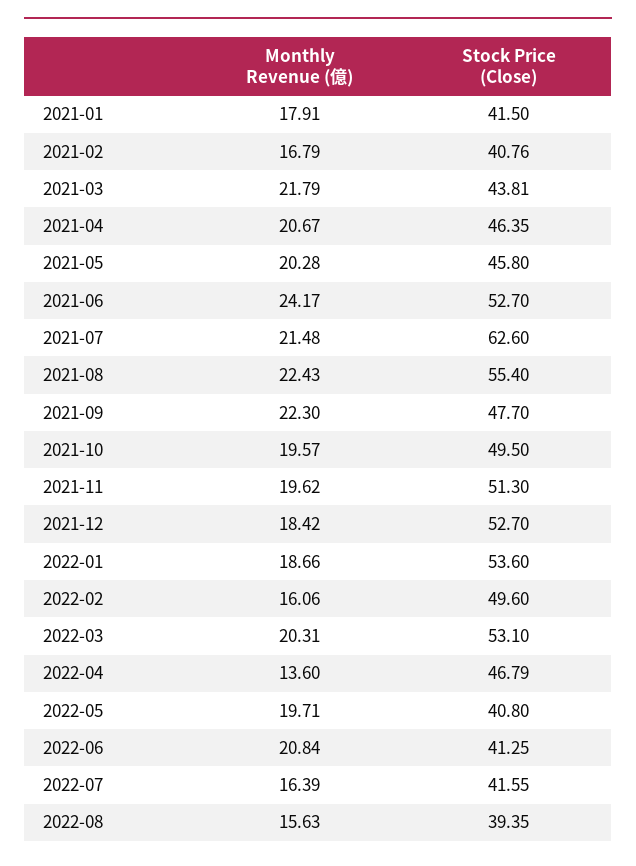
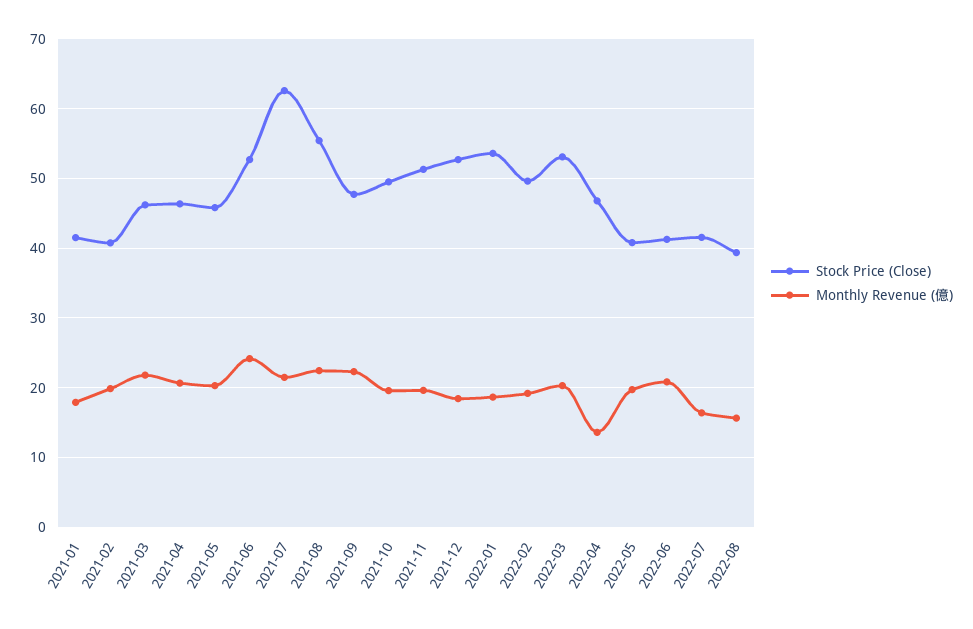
Monthly Revenue (億), 2021-02: 16.79 -> 20
Stock Price (Close), 2021-03: 43.81 -> 46
Monthly Revenue (億), 2022-02: 16.06 -> 19

